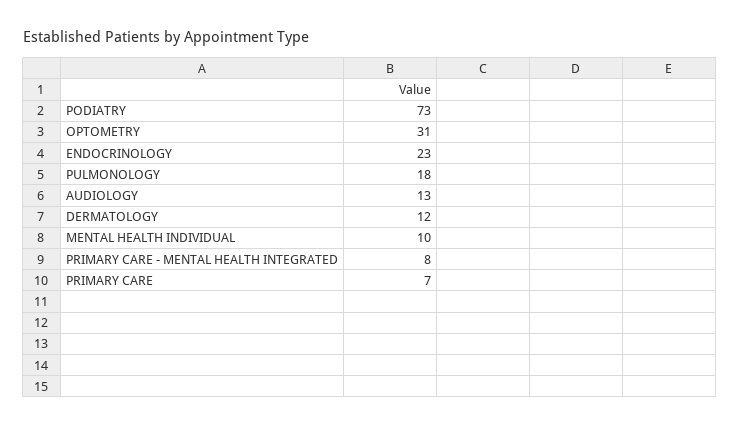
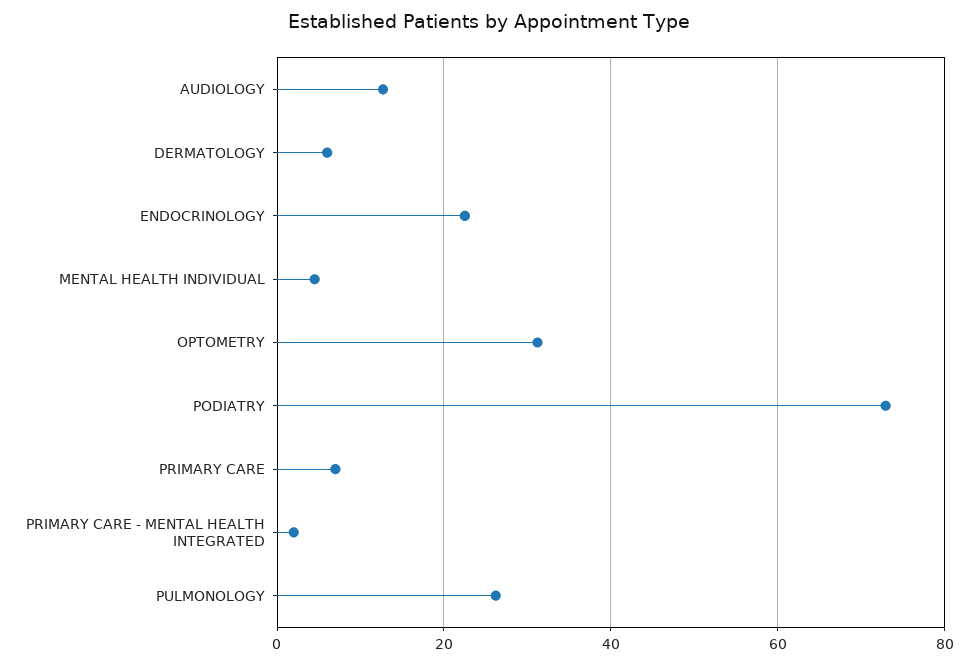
PULMONOLOGY: 18 -> 26
DERMATOLOGY: 12 -> 6
MENTAL HEALTH INDIVIDUAL: 10 -> 4
PRIMARY CARE - MENTAL HEALTH INTEGRATED: 8 -> 2

